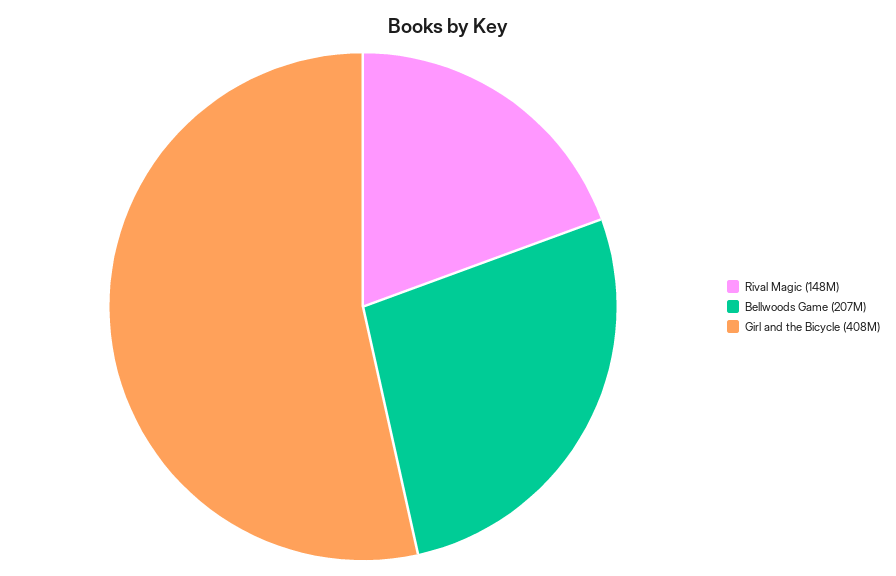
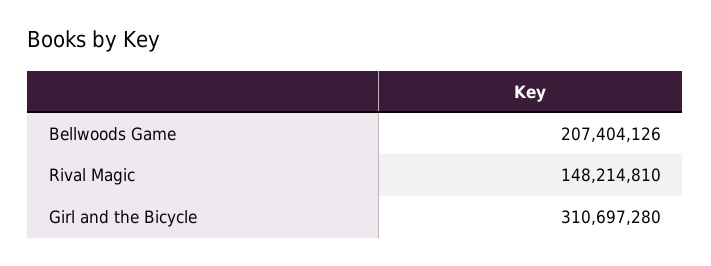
Girl and the Bicycle: 408000000 -> 310697280

